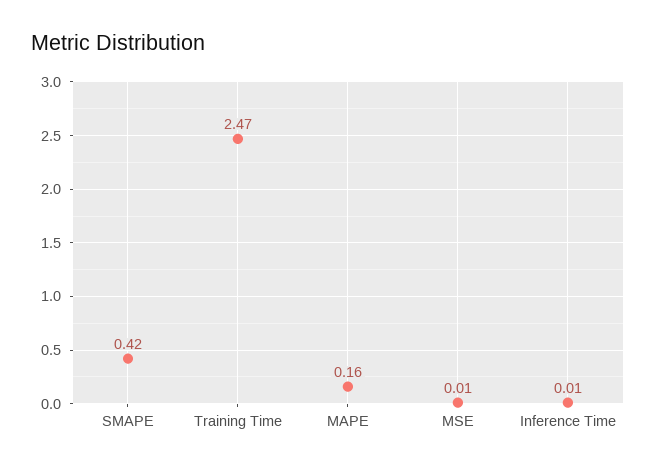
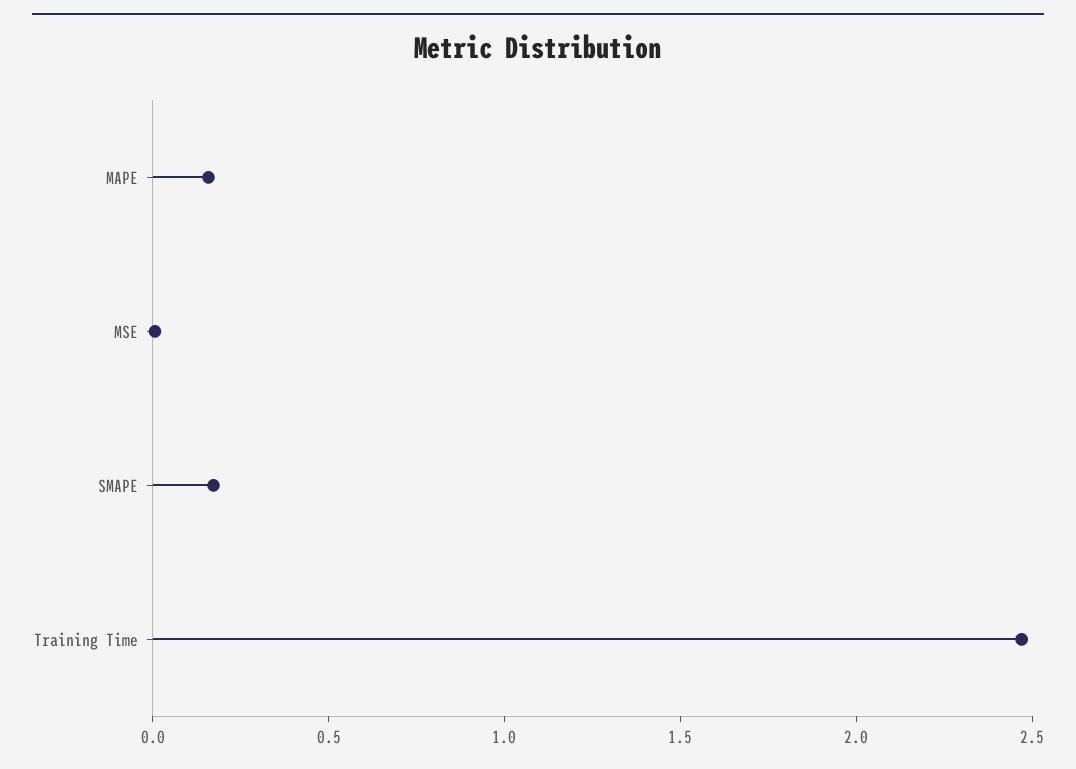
SMAPE: 0.42 -> 0.2
Inference Time: 0.01 -> none

